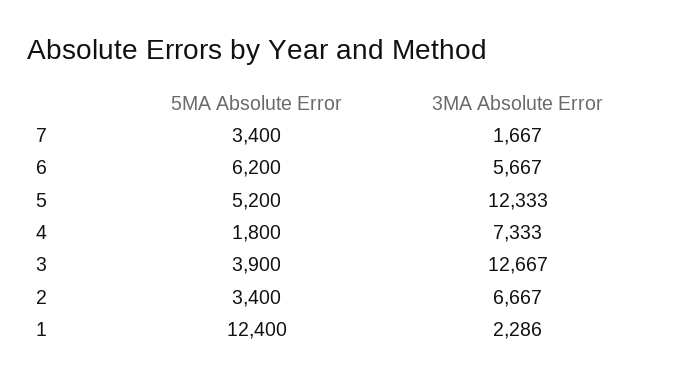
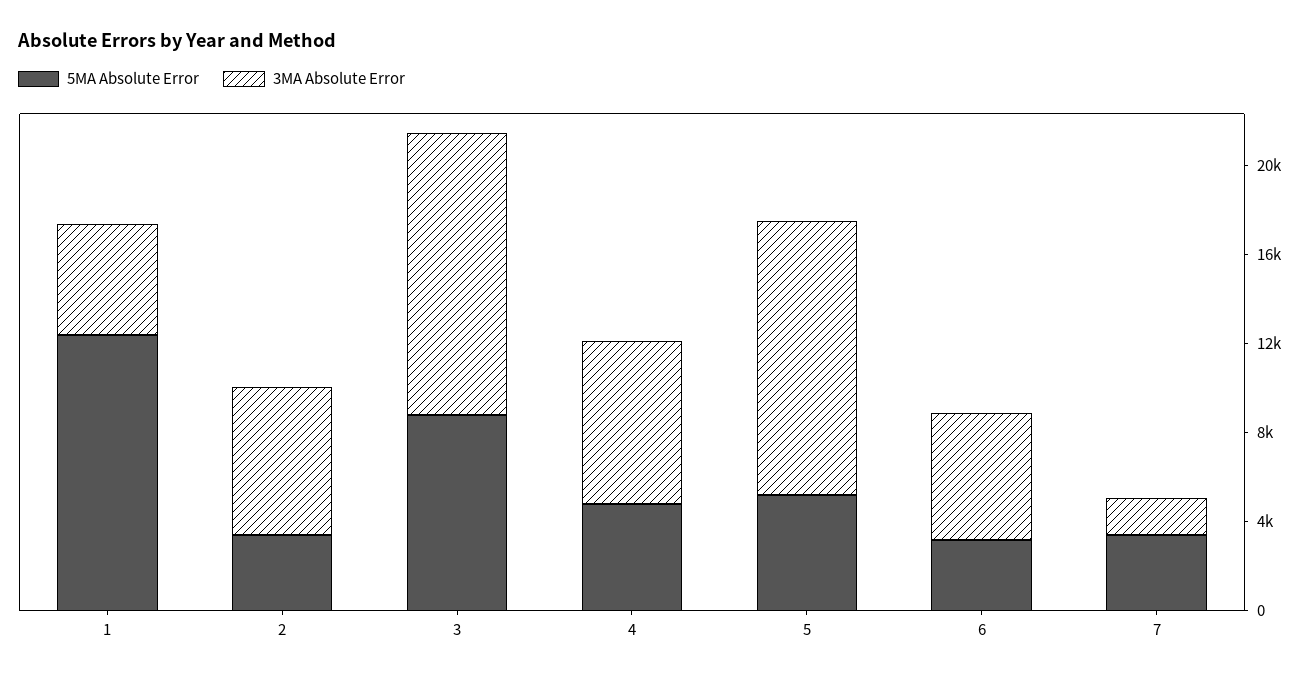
5MA Absolute Error, 6: 6200 -> 3000
5MA Absolute Error, 4: 1800 -> 5000
5MA Absolute Error, 3: 3900 -> 9000
3MA Absolute Error, 1: 2286 -> 5000

